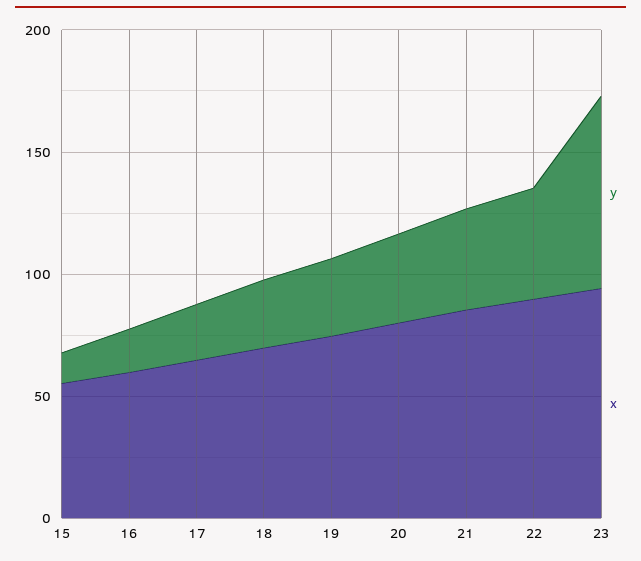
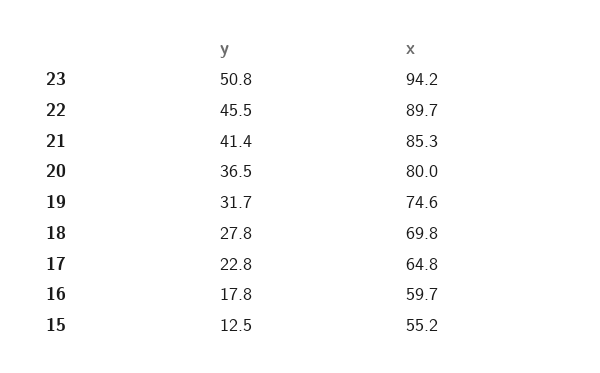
y, 23: 80 -> 50.8

